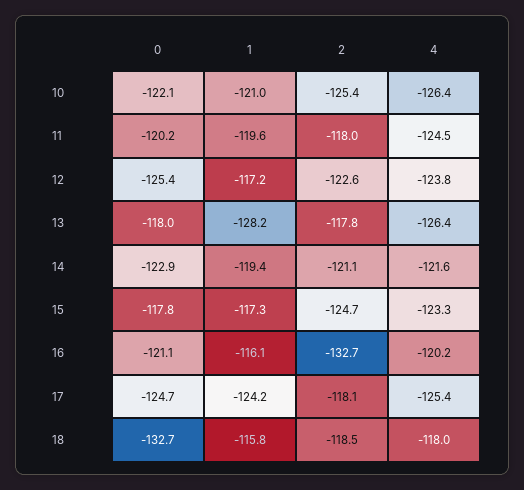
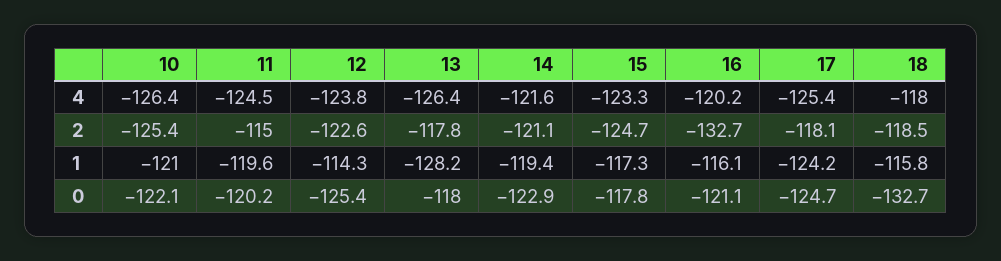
2, 11: -118 -> -115
1, 12: -117.2 -> -114.3

